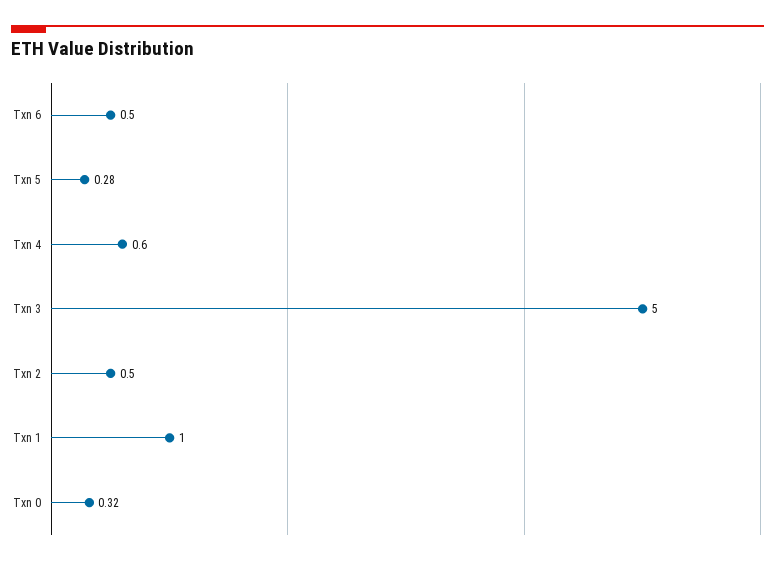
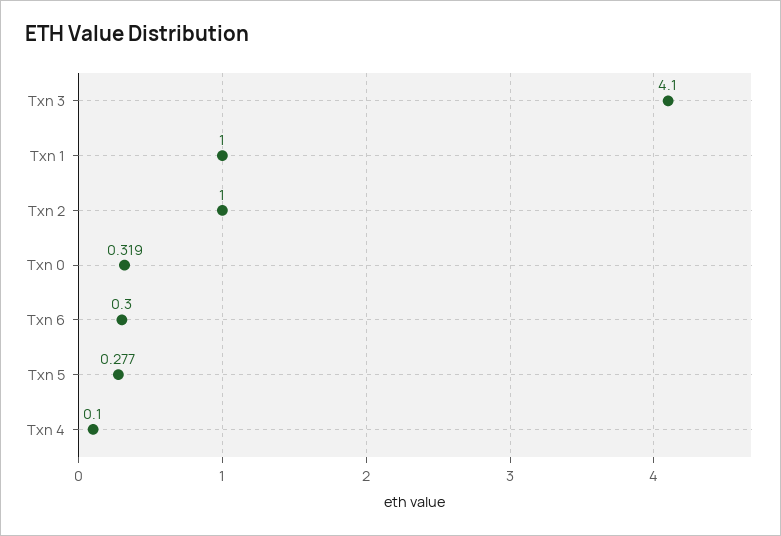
Txn 6: 0.5 -> 0.3
Txn 4: 0.6 -> 0.1
Txn 3: 5 -> 4.1
Txn 2: 0.5 -> 1

